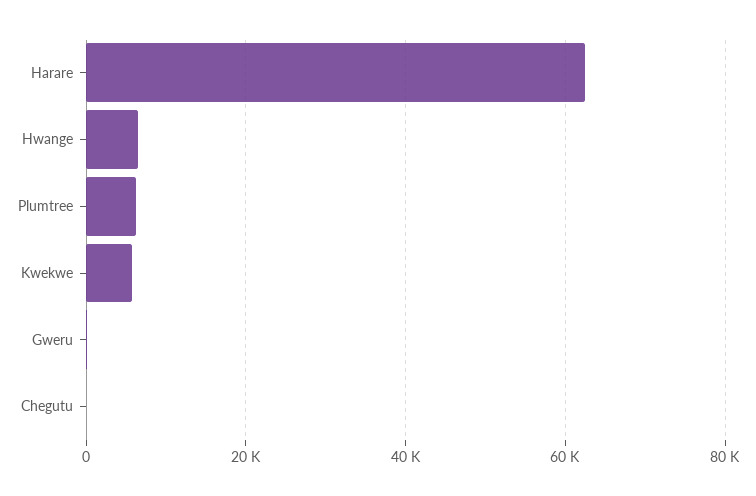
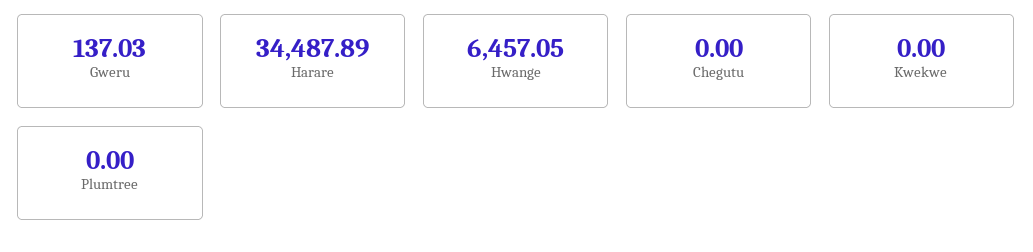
Harare: 62000 -> 34487.89
Plumtree: 6000 -> 0
Kwekwe: 6000 -> 0

